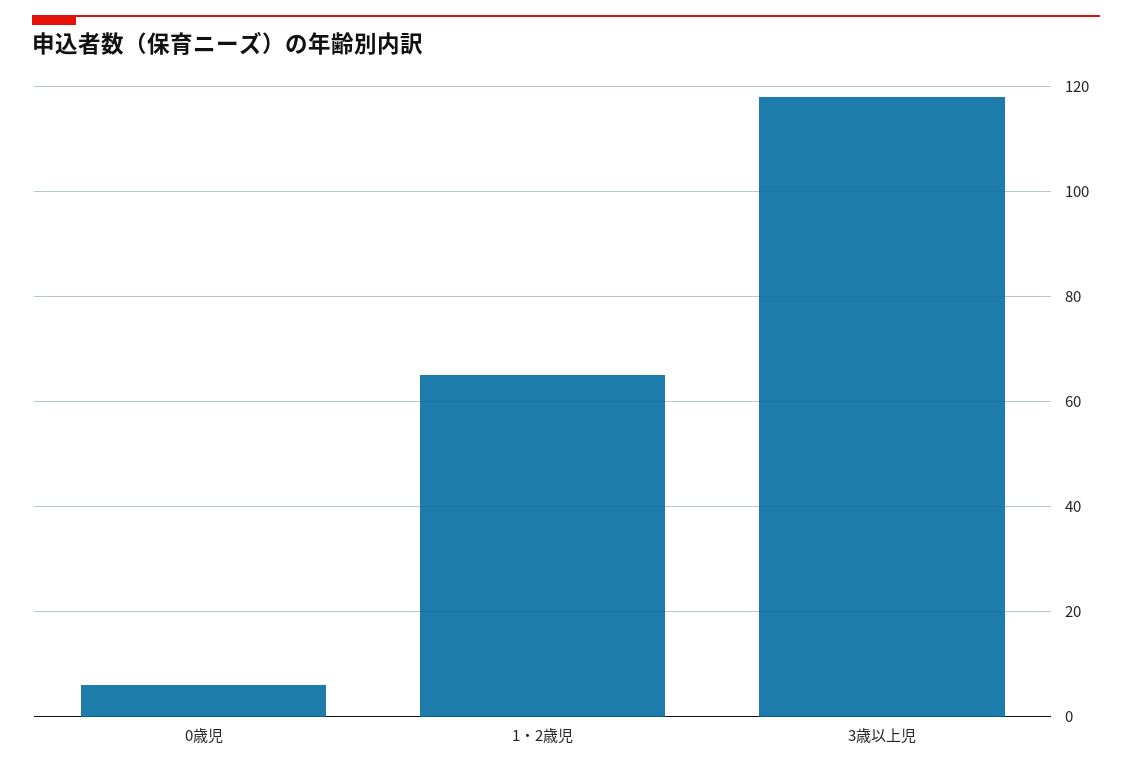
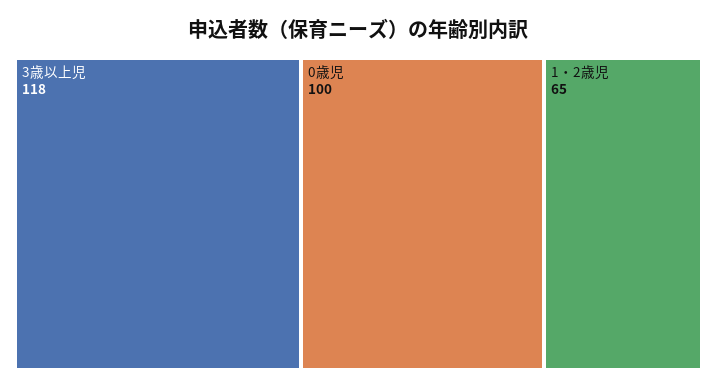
0歳児: 5 -> 100

